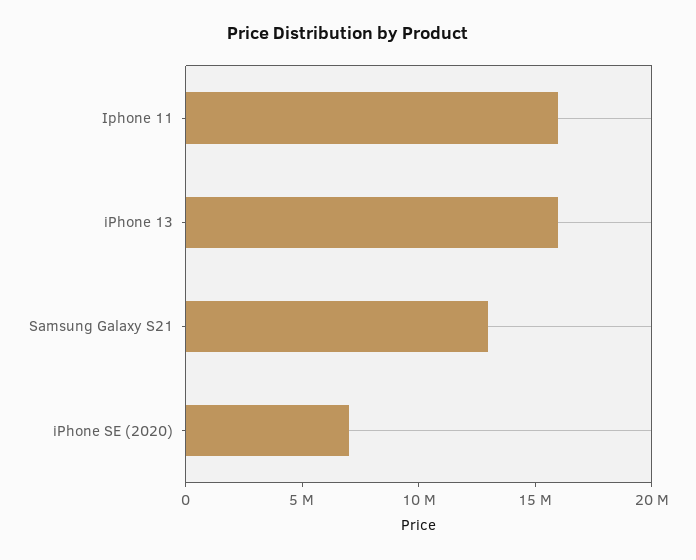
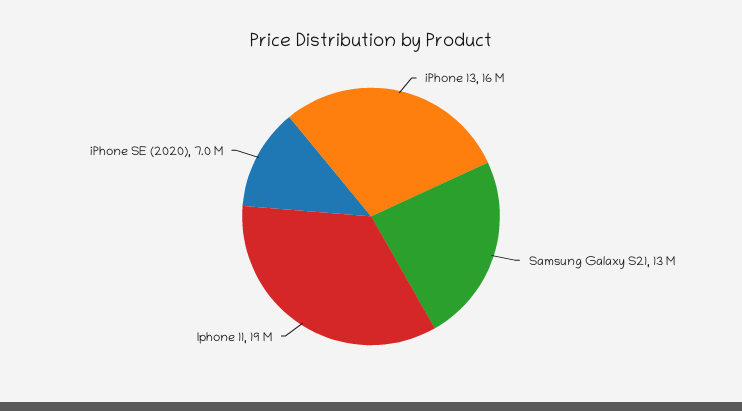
Iphone 11: 16000000 -> 19000000

